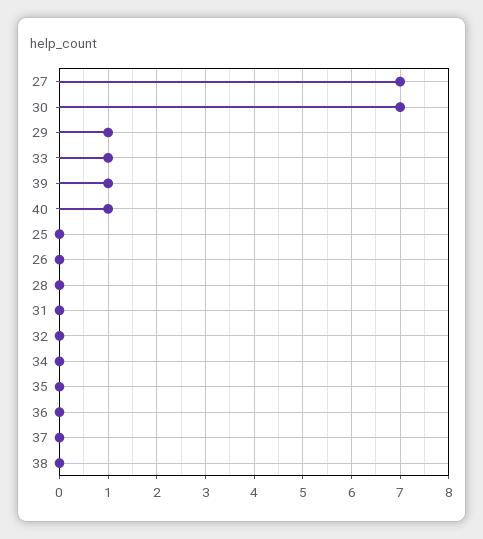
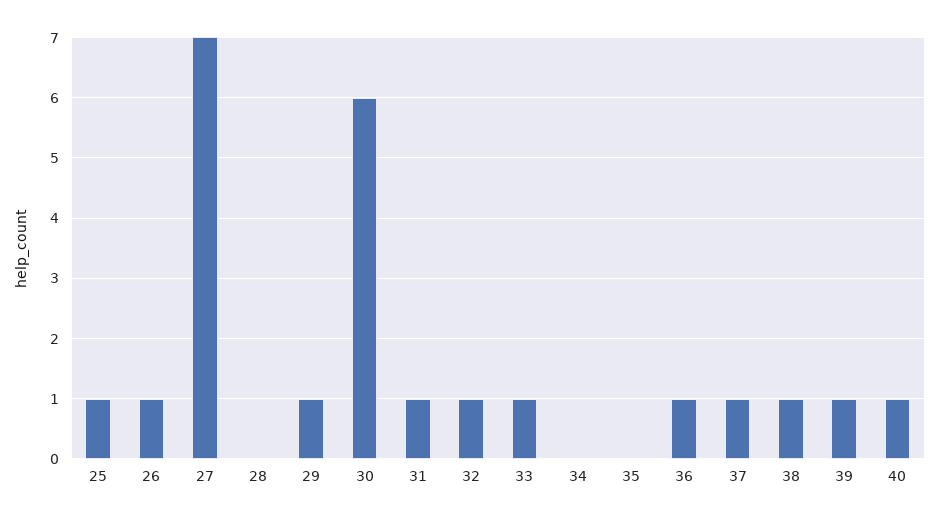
30: 7 -> 6
25: 0 -> 1
26: 0 -> 1
31: 0 -> 1
32: 0 -> 1
36: 0 -> 1
37: 0 -> 1
38: 0 -> 1

